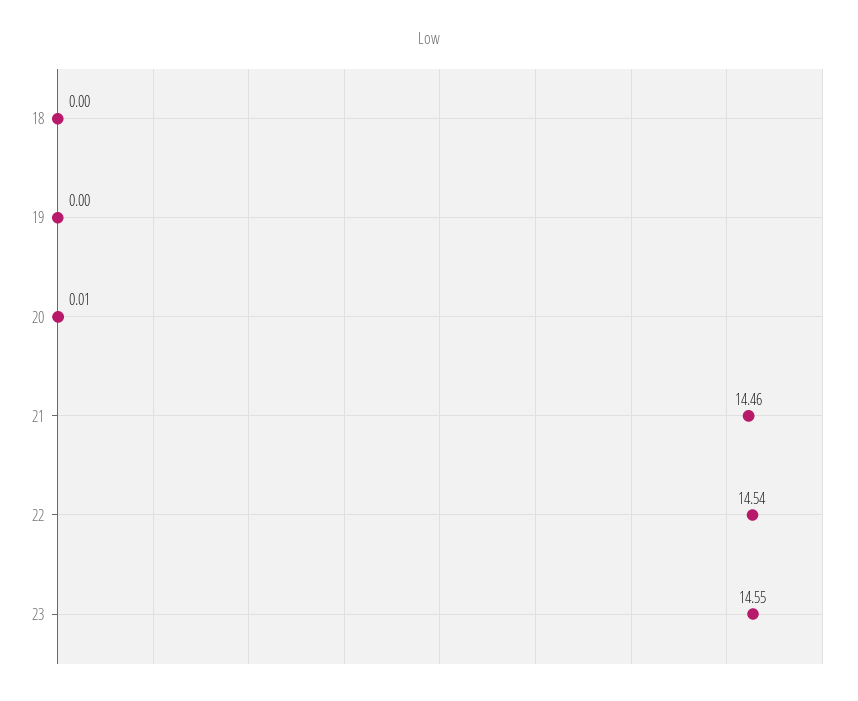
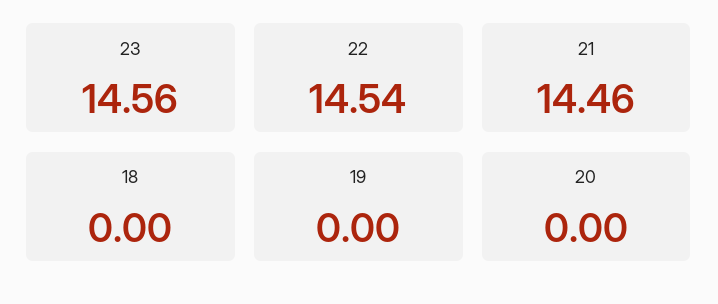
20: 0.01 -> 0
23: 14.55 -> 14.56

